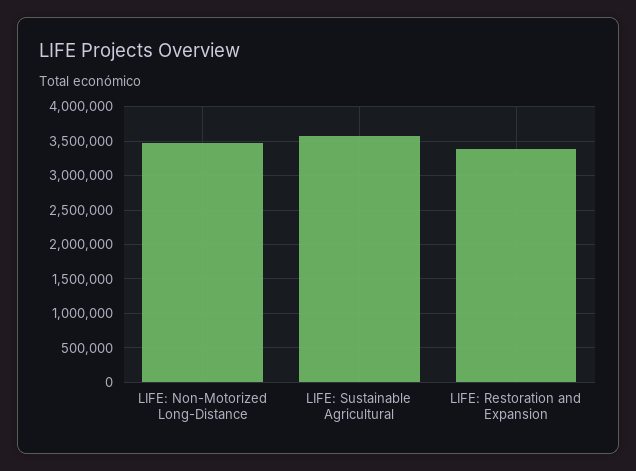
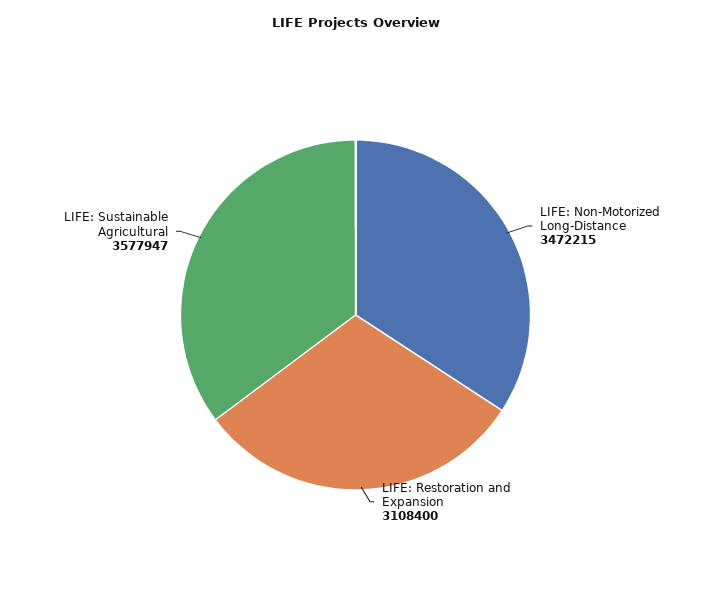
LIFE: Restoration and Expansion: 3400000 -> 3108400

